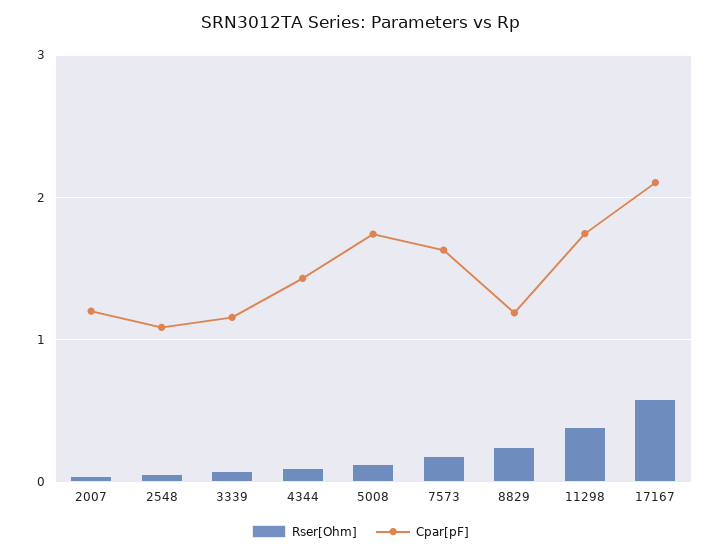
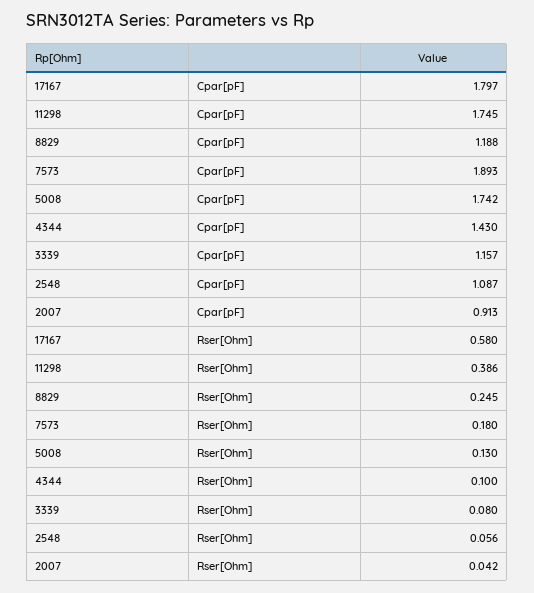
Cpar[pF], 2007: 1.2 -> 0.913
Cpar[pF], 7573: 1.6 -> 1.893
Cpar[pF], 17167: 2.1 -> 1.797

